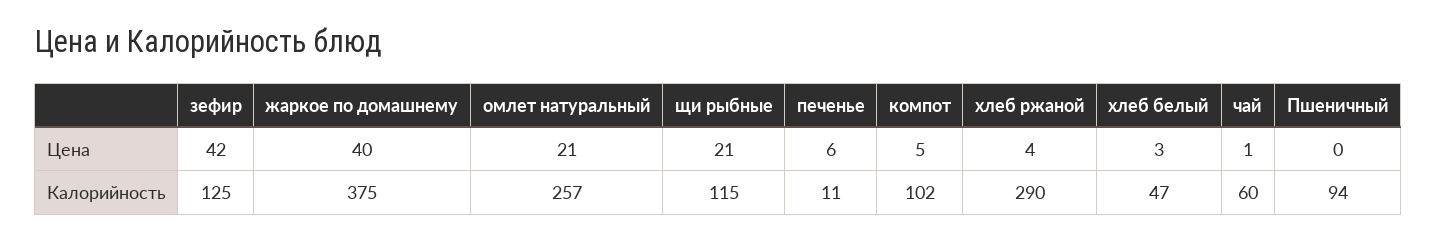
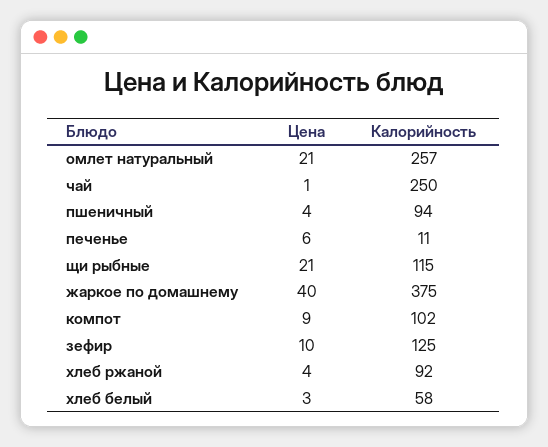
зефир, Цена: 42 -> 10
компот, Цена: 5 -> 9
Пшеничный, Цена: 0 -> 4
хлеб ржаной, Калорийность: 290 -> 92
хлеб белый, Калорийность: 47 -> 58
чай, Калорийность: 60 -> 250

